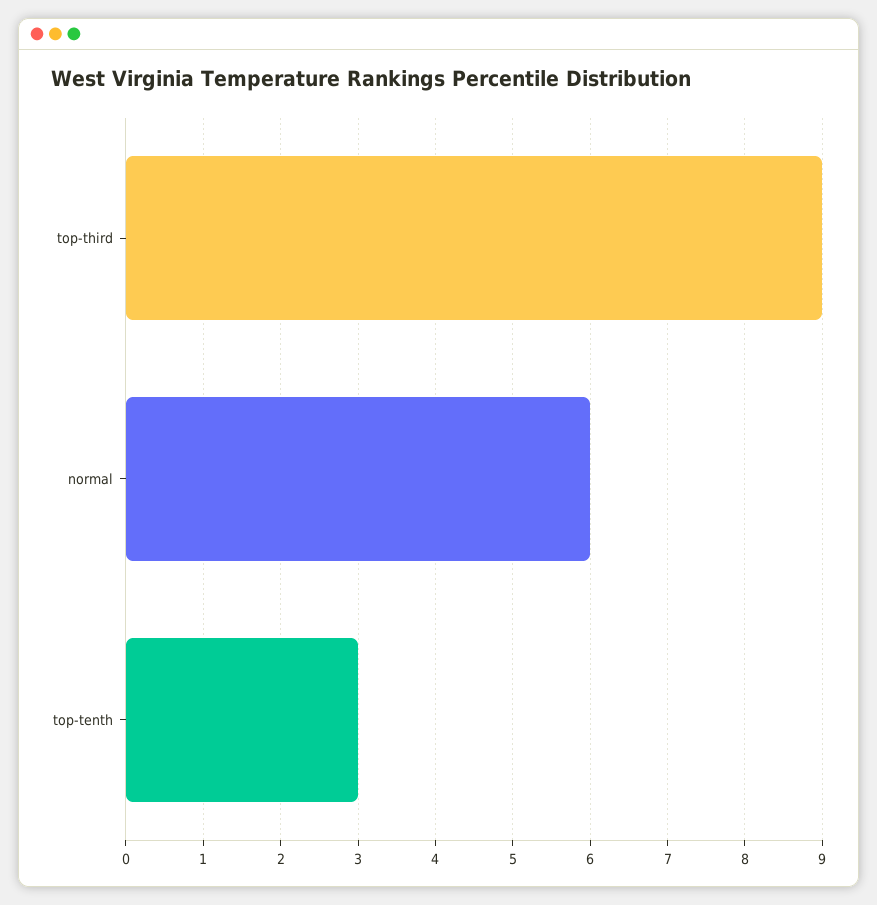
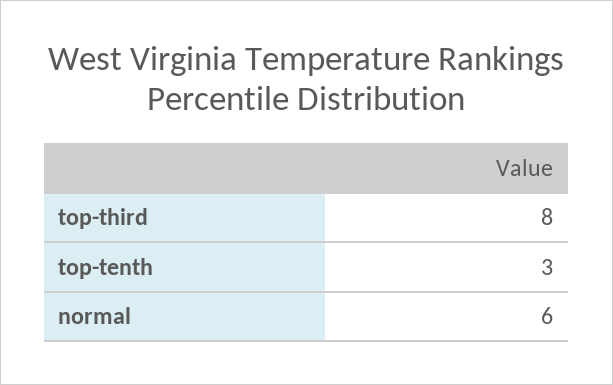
top-third: 9 -> 8

